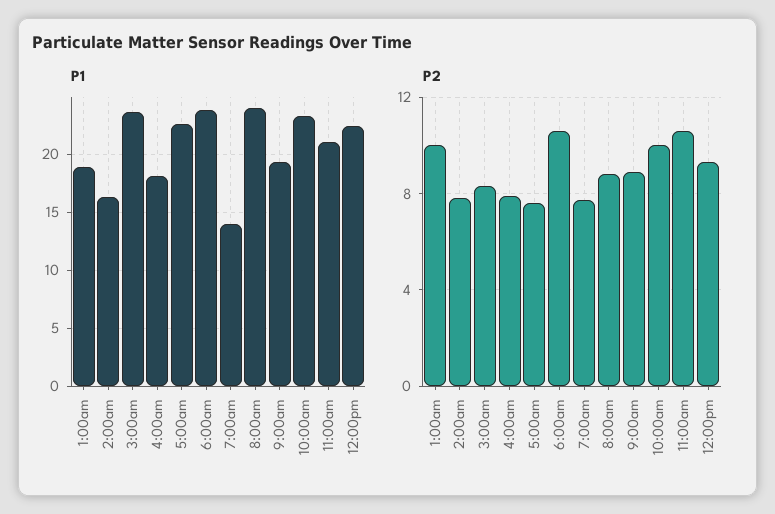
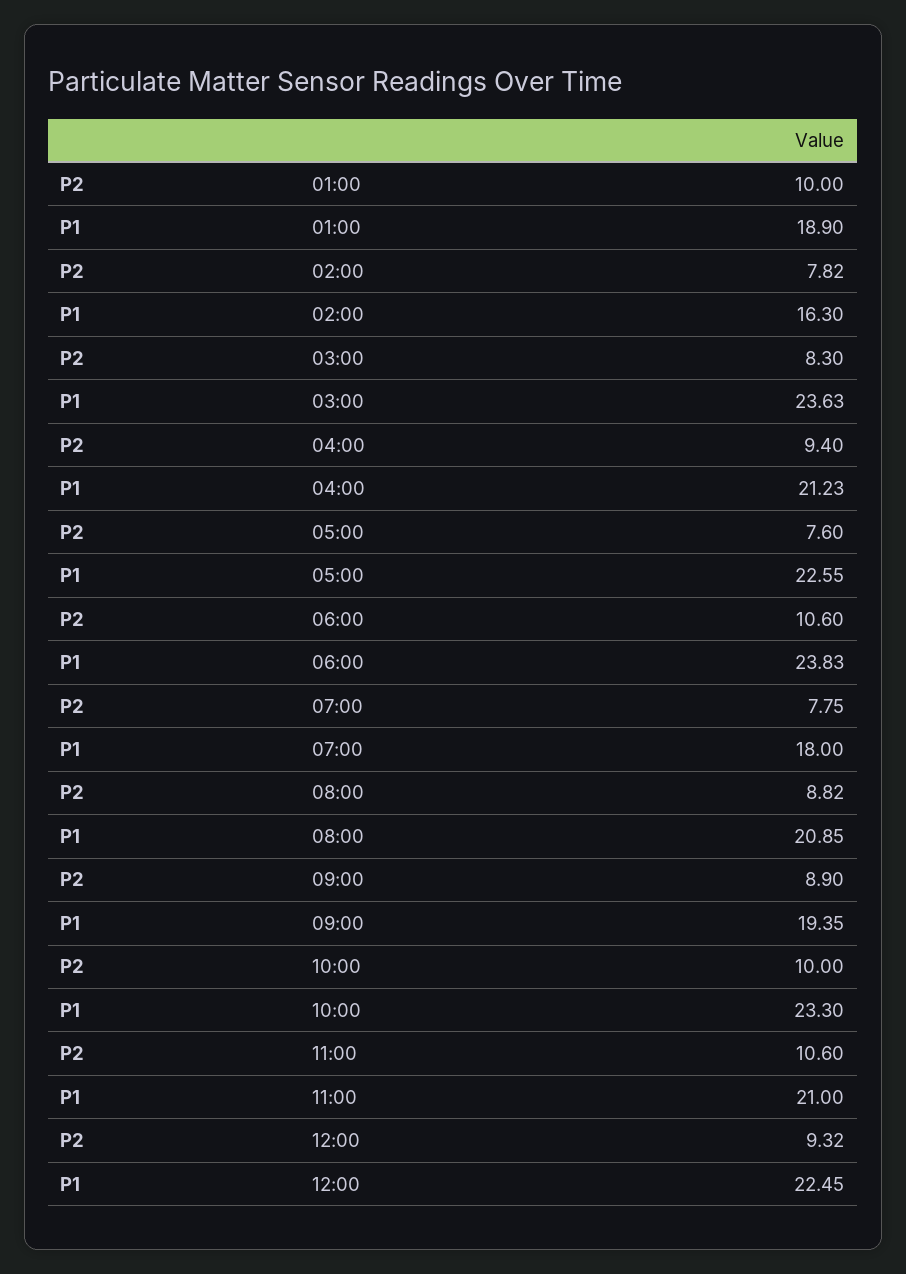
P1, 4:00am: 18 -> 21.23
P1, 7:00am: 14 -> 18
P1, 8:00am: 24 -> 20.85
P2, 4:00am: 8 -> 9.4

